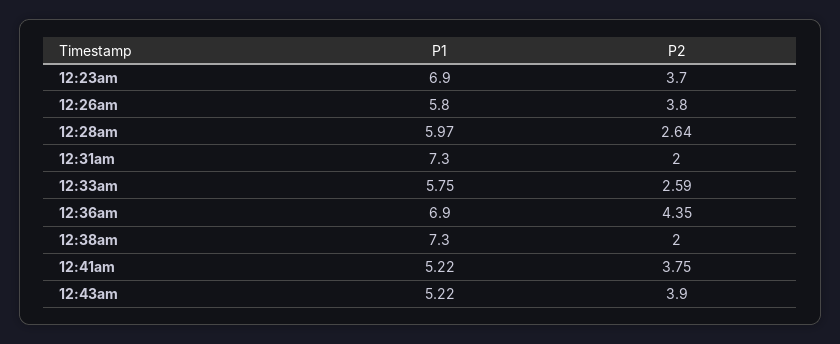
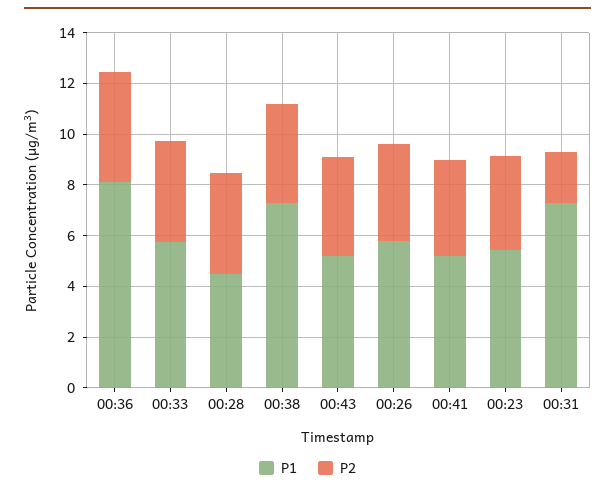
P1, 12:23am: 6.9 -> 5.5
P1, 12:28am: 5.97 -> 4.5
P2, 12:28am: 2.64 -> 4
P2, 12:33am: 2.59 -> 4
P1, 12:36am: 6.9 -> 8
P2, 12:38am: 2 -> 4

